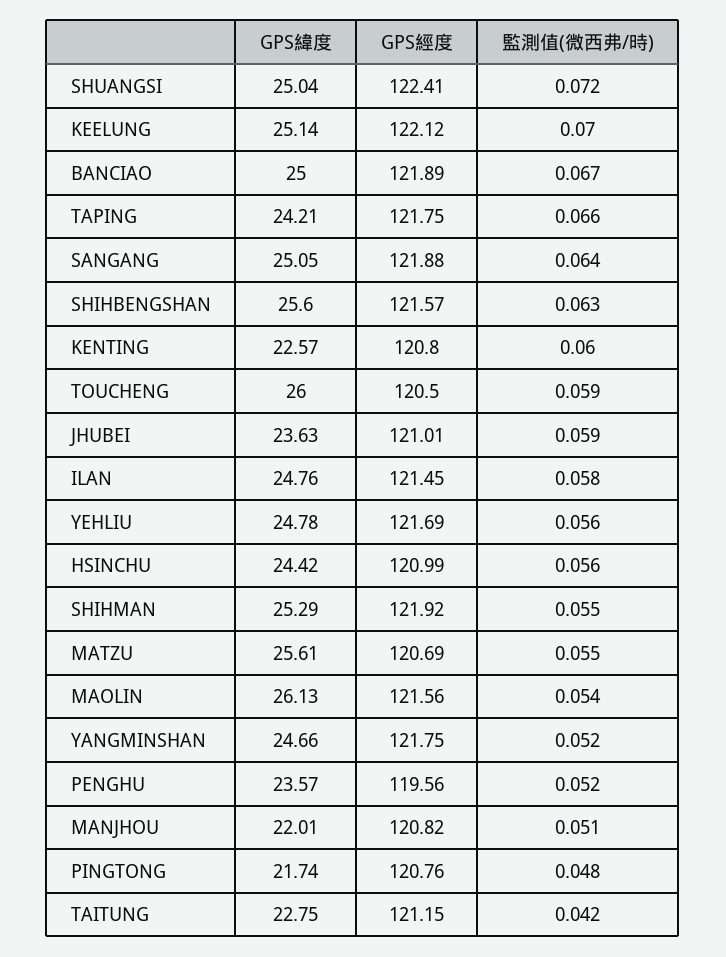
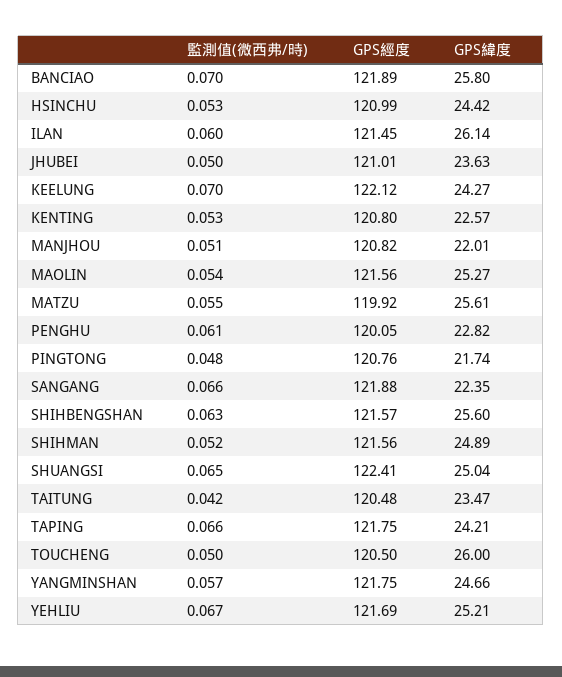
監測值(微西弗/時), SHUANGSI: 0.072 -> 0.065
GPS緯度, KEELUNG: 25.14 -> 24.27
GPS緯度, BANCIAO: 25 -> 25.8
監測值(微西弗/時), BANCIAO: 0.067 -> 0.07
GPS緯度, SANGANG: 25.05 -> 22.35
監測值(微西弗/時), SANGANG: 0.064 -> 0.066
監測值(微西弗/時), KENTING: 0.06 -> 0.053
監測值(微西弗/時), TOUCHENG: 0.059 -> 0.05
監測值(微西弗/時), JHUBEI: 0.059 -> 0.05
GPS緯度, ILAN: 24.76 -> 26.14
監測值(微西弗/時), ILAN: 0.058 -> 0.06
GPS緯度, YEHLIU: 24.78 -> 25.21
監測值(微西弗/時), YEHLIU: 0.056 -> 0.067
監測值(微西弗/時), HSINCHU: 0.056 -> 0.053
GPS緯度, SHIHMAN: 25.29 -> 24.89
GPS經度, SHIHMAN: 121.92 -> 121.56
監測值(微西弗/時), SHIHMAN: 0.055 -> 0.052
GPS經度, MATZU: 120.69 -> 119.92
GPS緯度, MAOLIN: 26.13 -> 25.27
監測值(微西弗/時), YANGMINSHAN: 0.052 -> 0.057
GPS緯度, PENGHU: 23.57 -> 22.82
GPS經度, PENGHU: 119.56 -> 120.05
監測值(微西弗/時), PENGHU: 0.052 -> 0.061
GPS緯度, TAITUNG: 22.75 -> 23.47
GPS經度, TAITUNG: 121.15 -> 120.48

